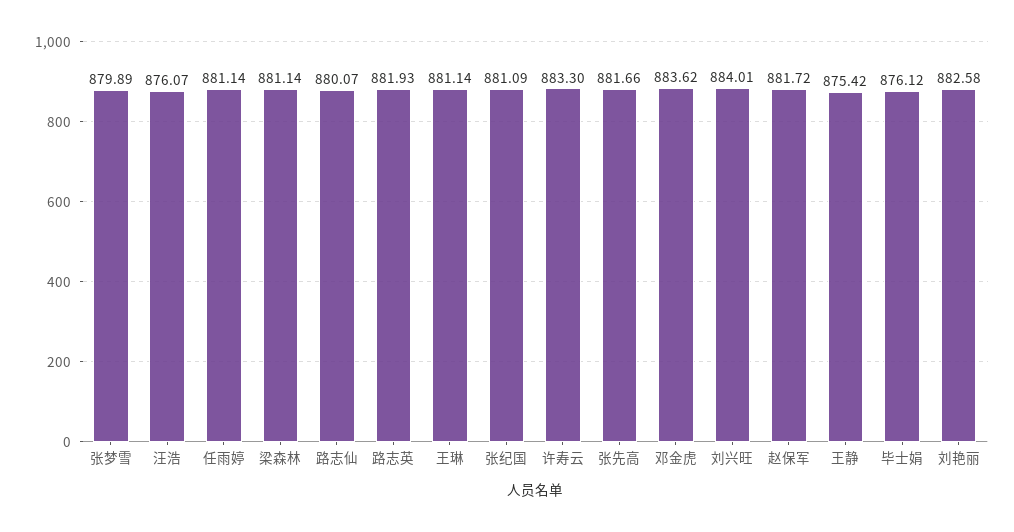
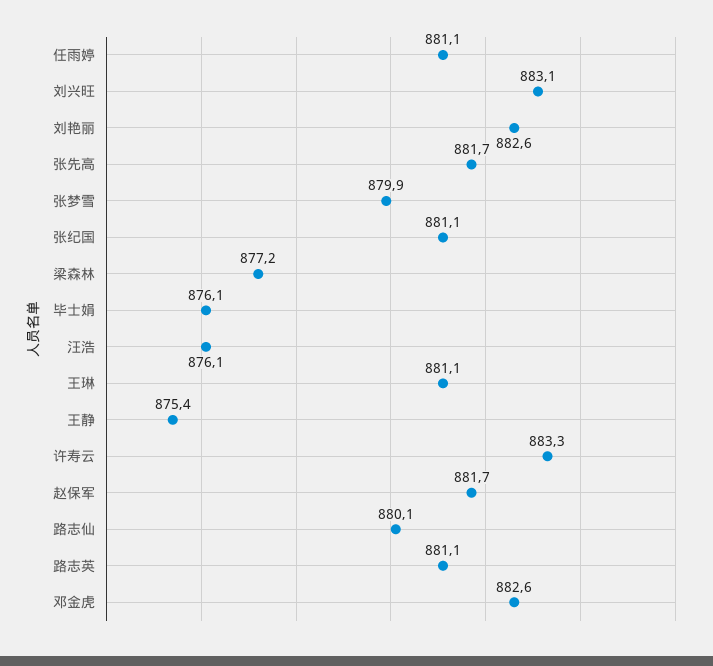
梁森林: 881.14 -> 877.2
路志英: 881.93 -> 881.1
邓金虎: 883.62 -> 882.6
刘兴旺: 884.01 -> 883.1

